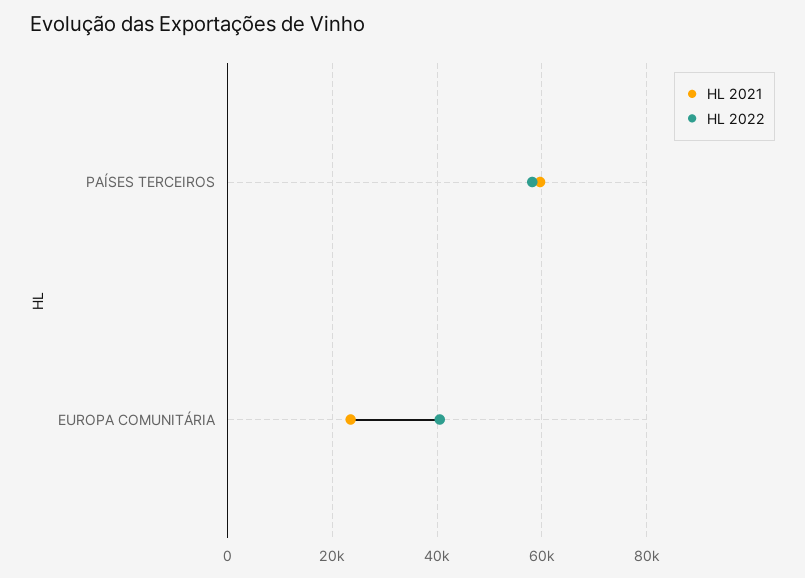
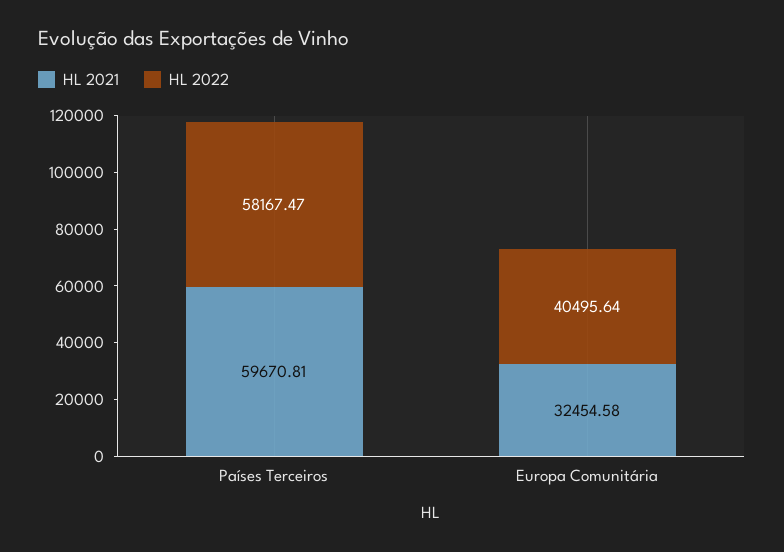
HL 2021, EUROPA COMUNITÁRIA: 24000 -> 32454.58

